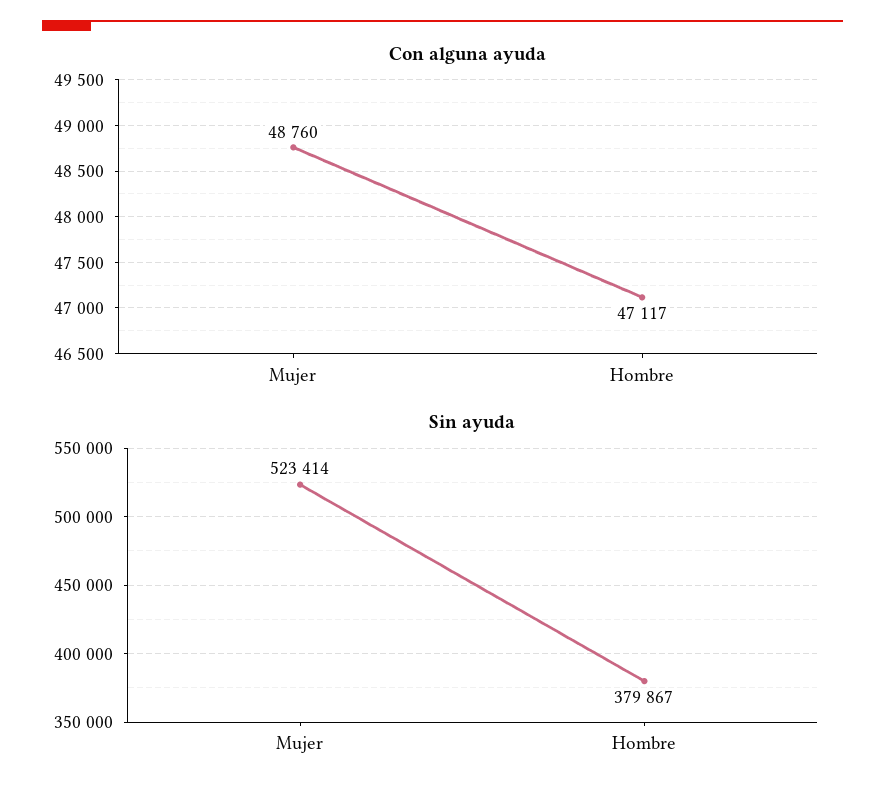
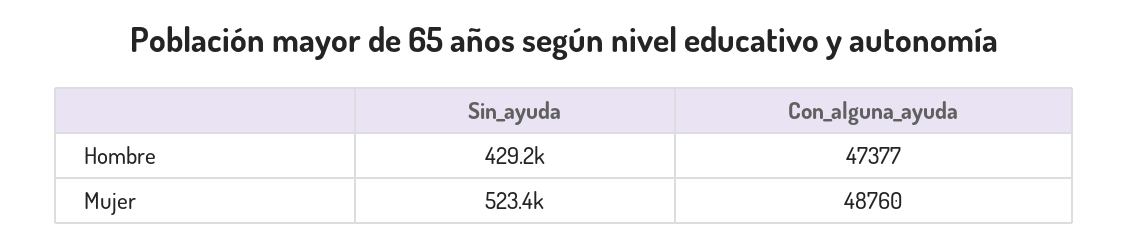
Con alguna ayuda, Hombre: 47117 -> 47377
Sin ayuda, Hombre: 379867 -> 429200

